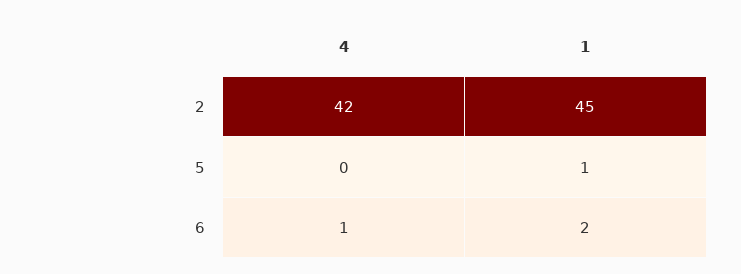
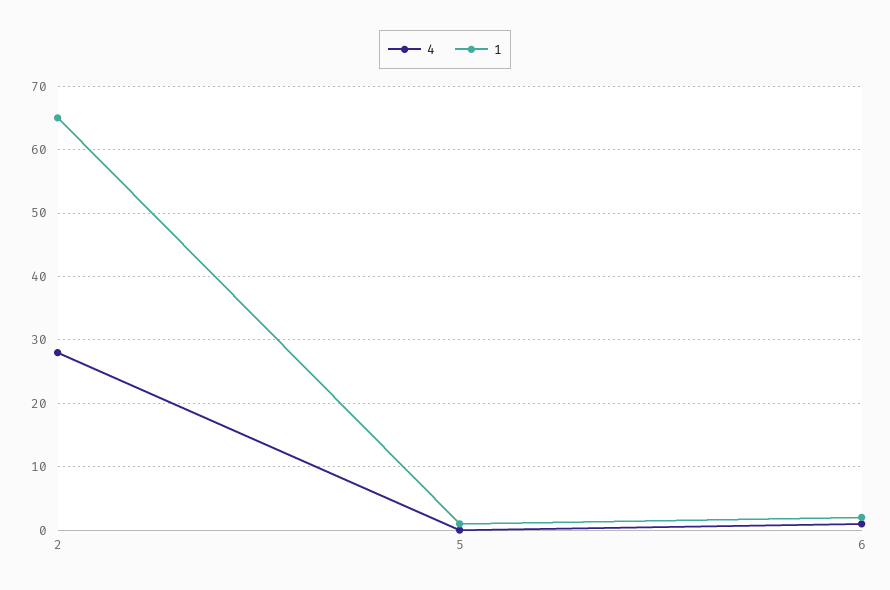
4, 2: 42 -> 28
1, 2: 45 -> 65

